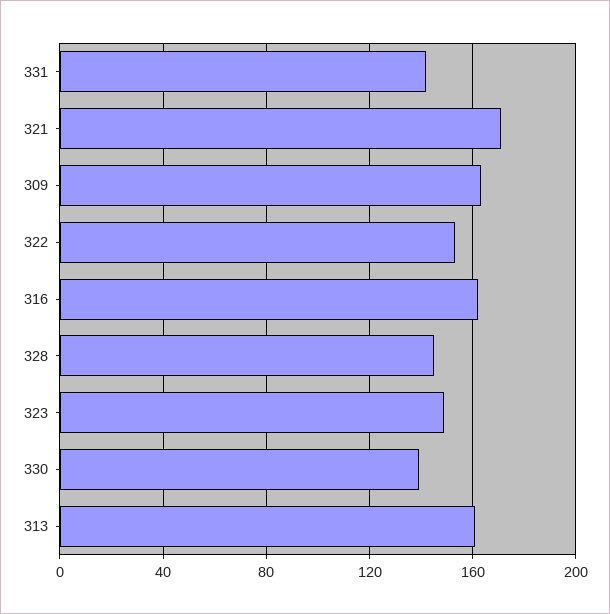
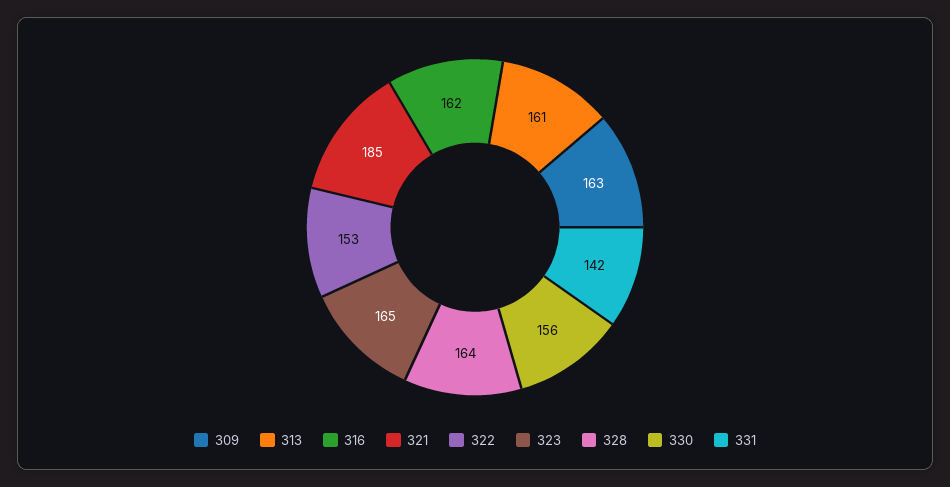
321: 170 -> 185
328: 145 -> 164
323: 150 -> 165
330: 140 -> 156

